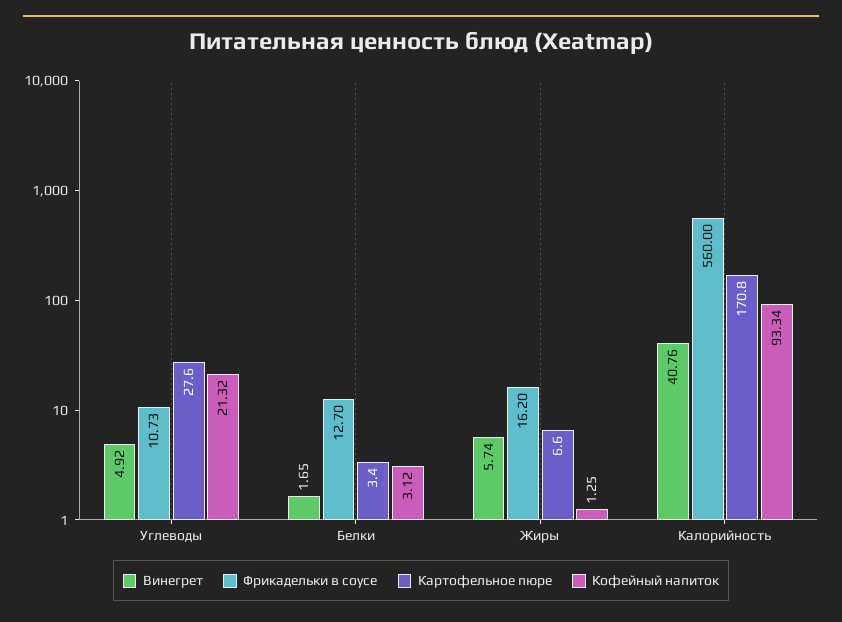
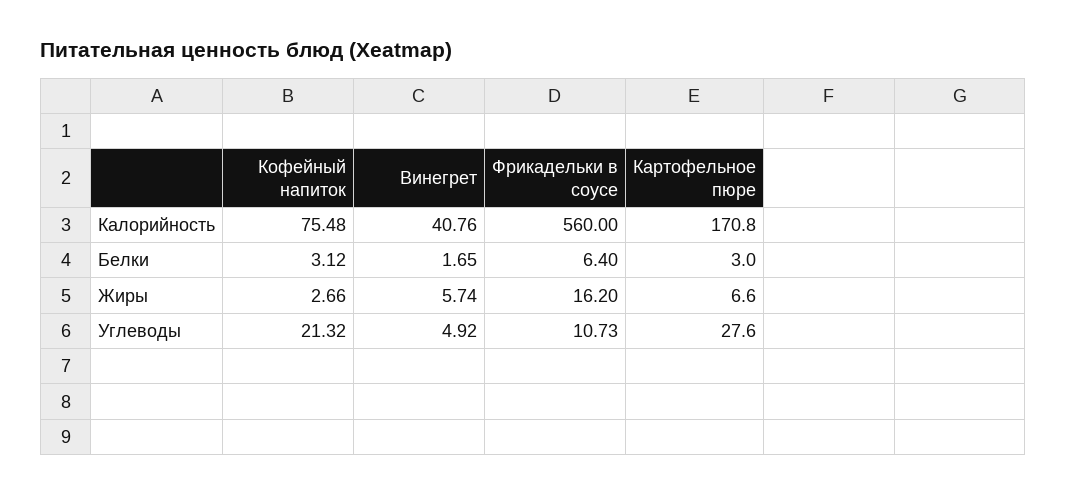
Фрикадельки в соусе, Белки: 12.7 -> 6.4
Картофельное пюре, Белки: 3.4 -> 3
Кофейный напиток, Жиры: 1.25 -> 2.66
Кофейный напиток, Калорийность: 93.34 -> 75.48

